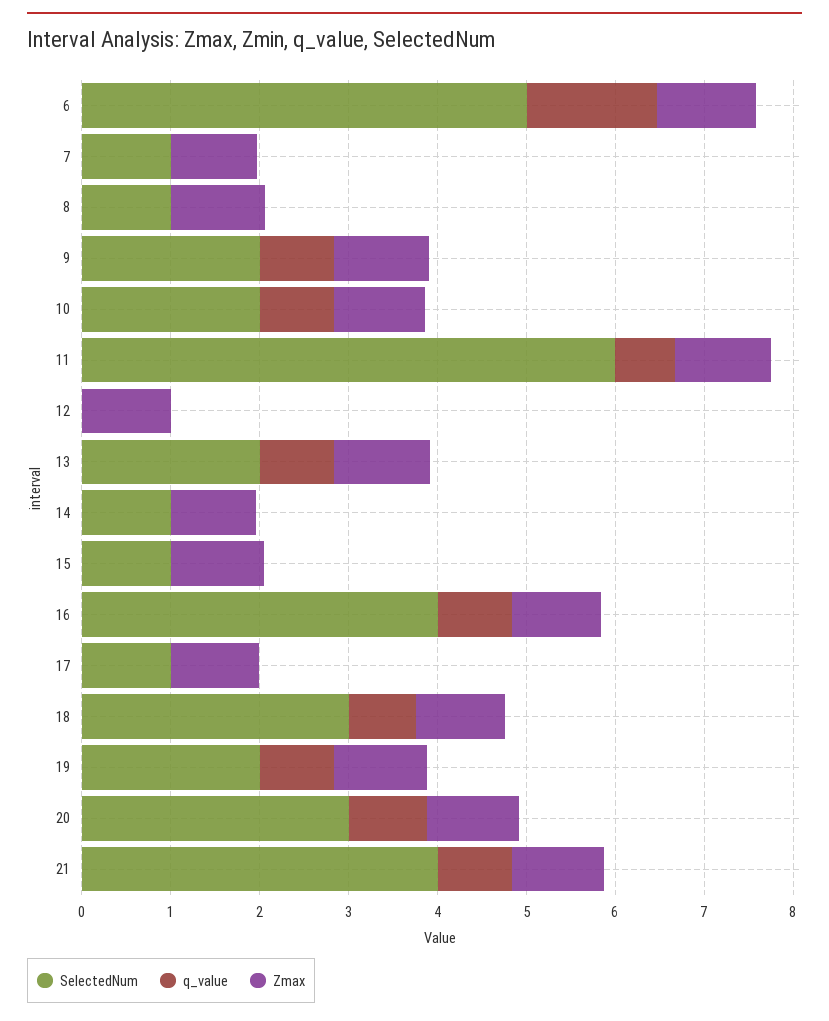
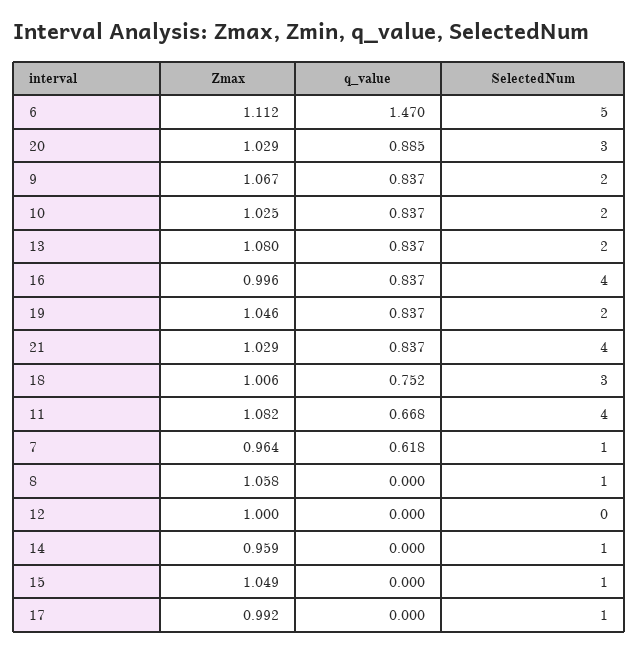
q_value, 7: 0 -> 0.618
SelectedNum, 11: 6 -> 4

